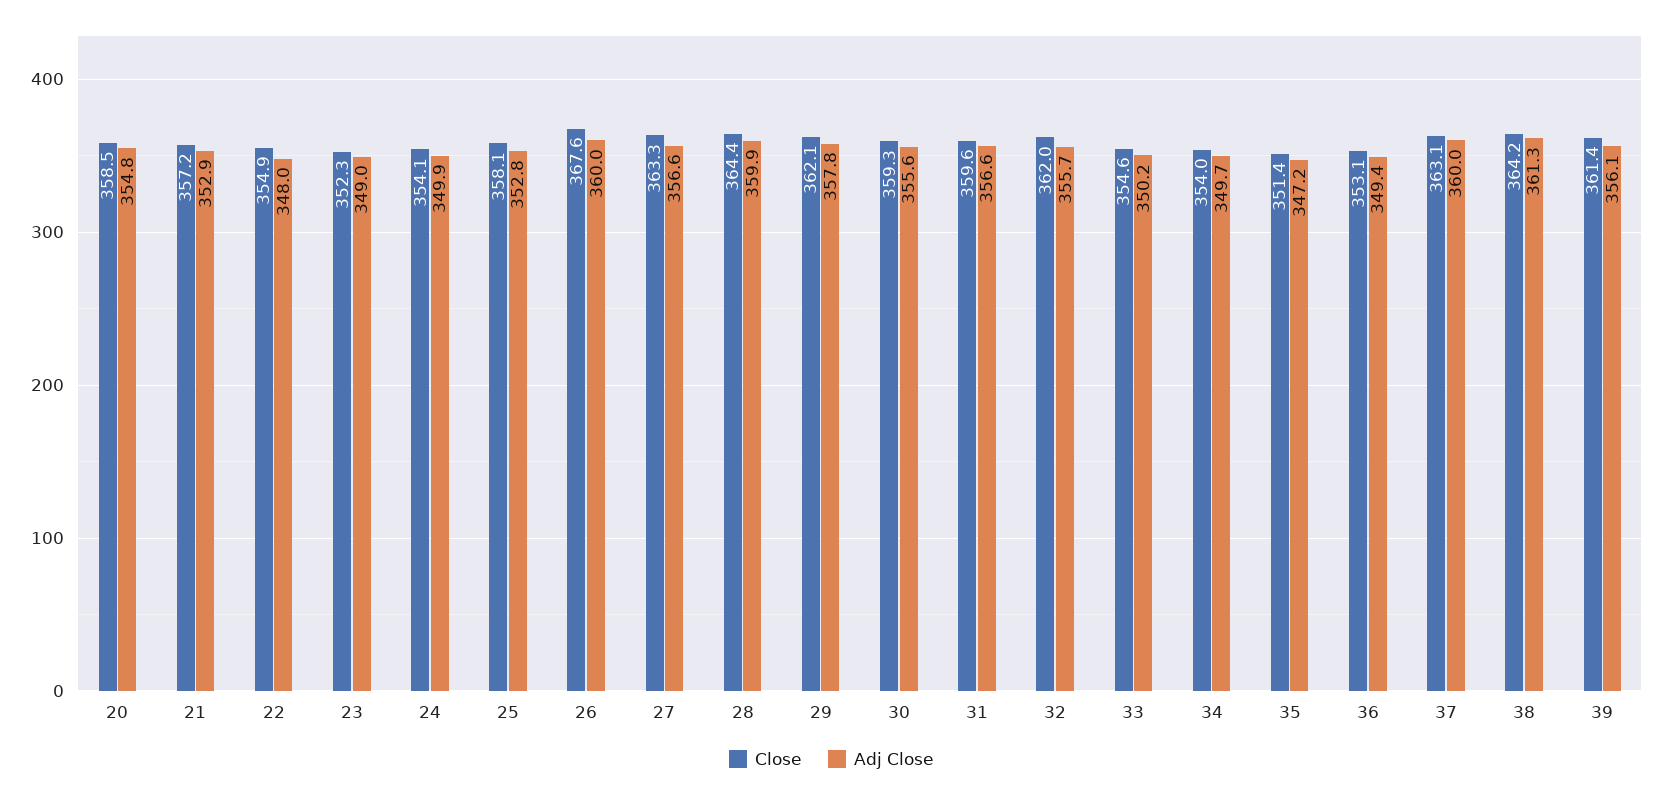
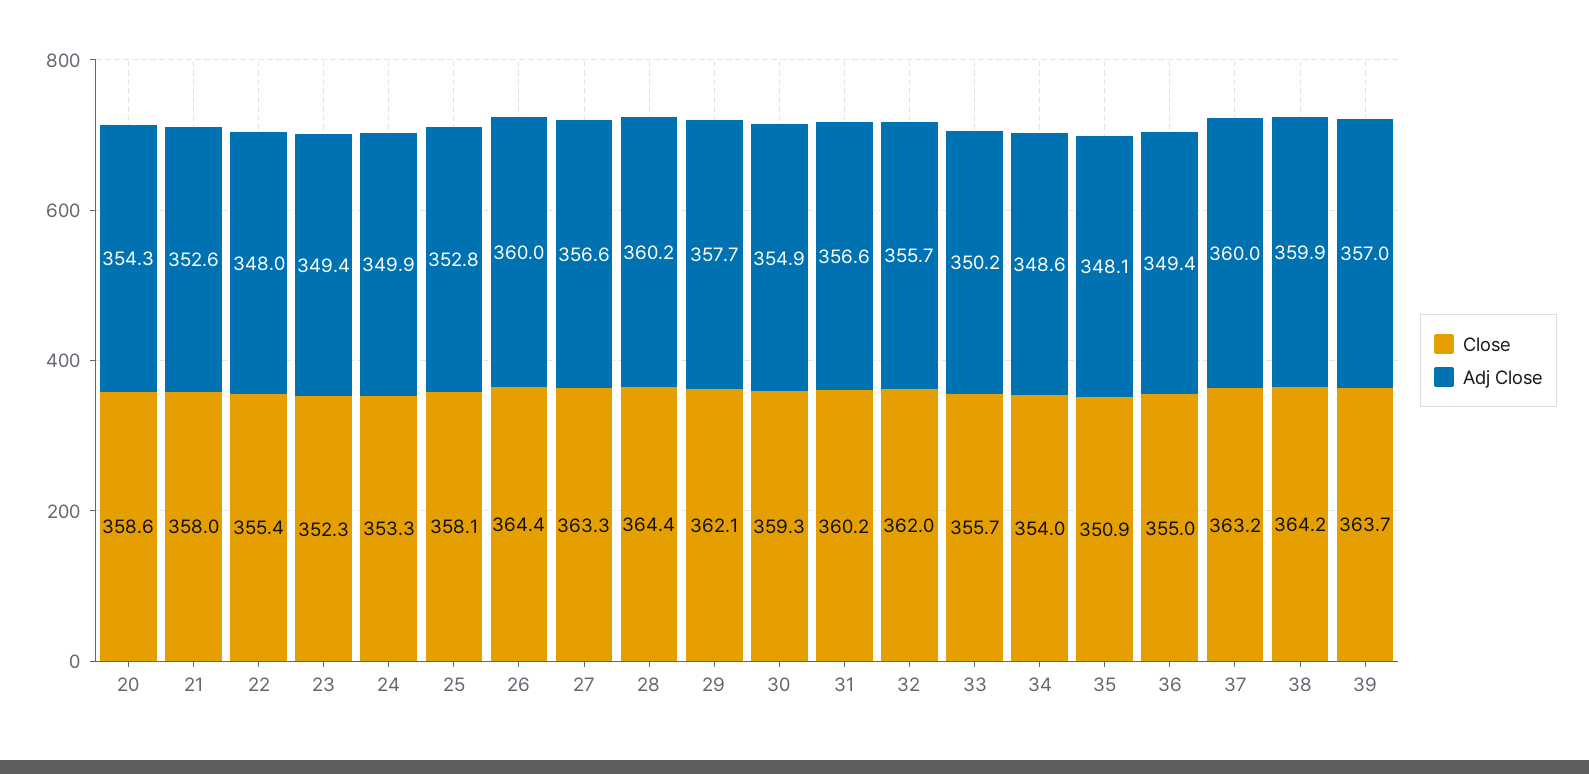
Close, 20: 358.5 -> 358.6
Adj Close, 20: 354.8 -> 354.3
Close, 21: 357.2 -> 358
Adj Close, 21: 352.9 -> 352.6
Close, 22: 354.9 -> 355.4
Adj Close, 23: 349 -> 349.4
Close, 24: 354.1 -> 353.3
Close, 26: 367.6 -> 364.4
Adj Close, 28: 359.9 -> 360.2
Adj Close, 29: 357.8 -> 357.7
Adj Close, 30: 355.6 -> 354.9
Close, 31: 359.6 -> 360.2
Close, 33: 354.6 -> 355.7
Adj Close, 34: 349.7 -> 348.6
Close, 35: 351.4 -> 350.9
Adj Close, 35: 347.2 -> 348.1
Close, 36: 353.1 -> 355
Close, 37: 363.1 -> 363.2
Adj Close, 38: 361.3 -> 359.9
Close, 39: 361.4 -> 363.7
Adj Close, 39: 356.1 -> 357

